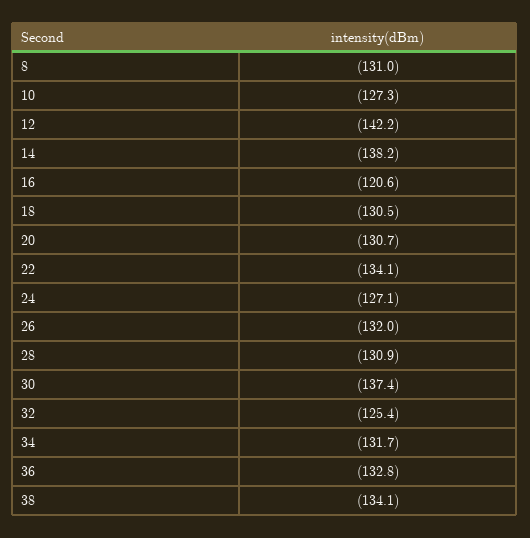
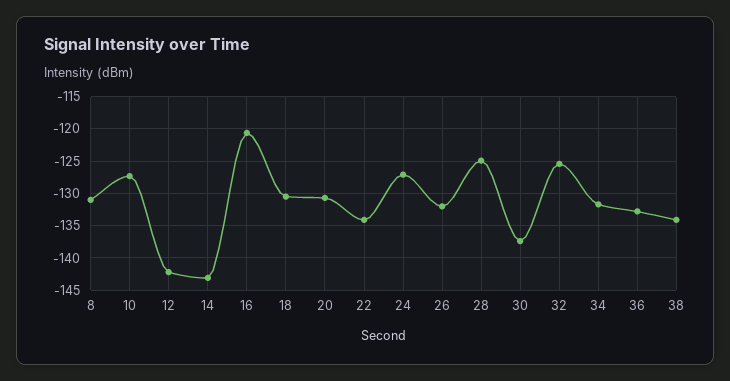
14: -138.2 -> -143
28: -130.9 -> -125

